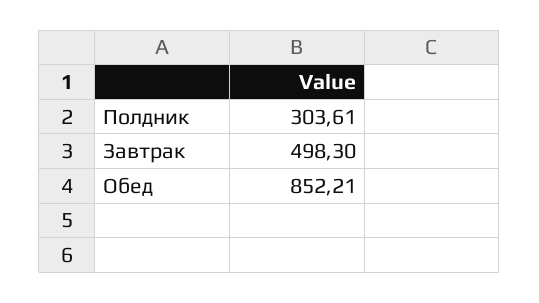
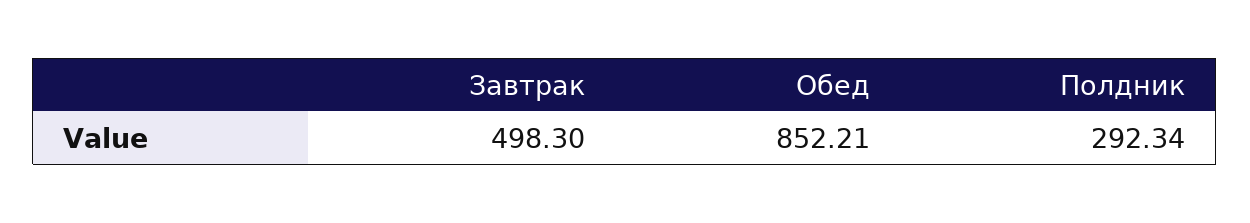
Полдник: 303.61 -> 292.34

